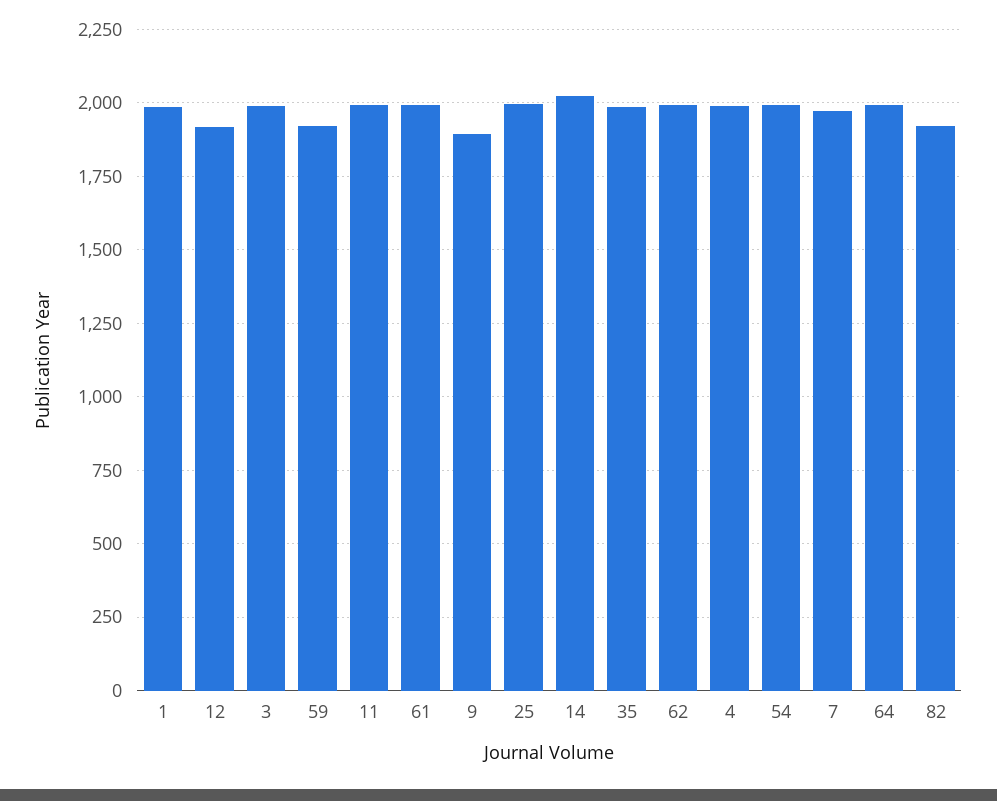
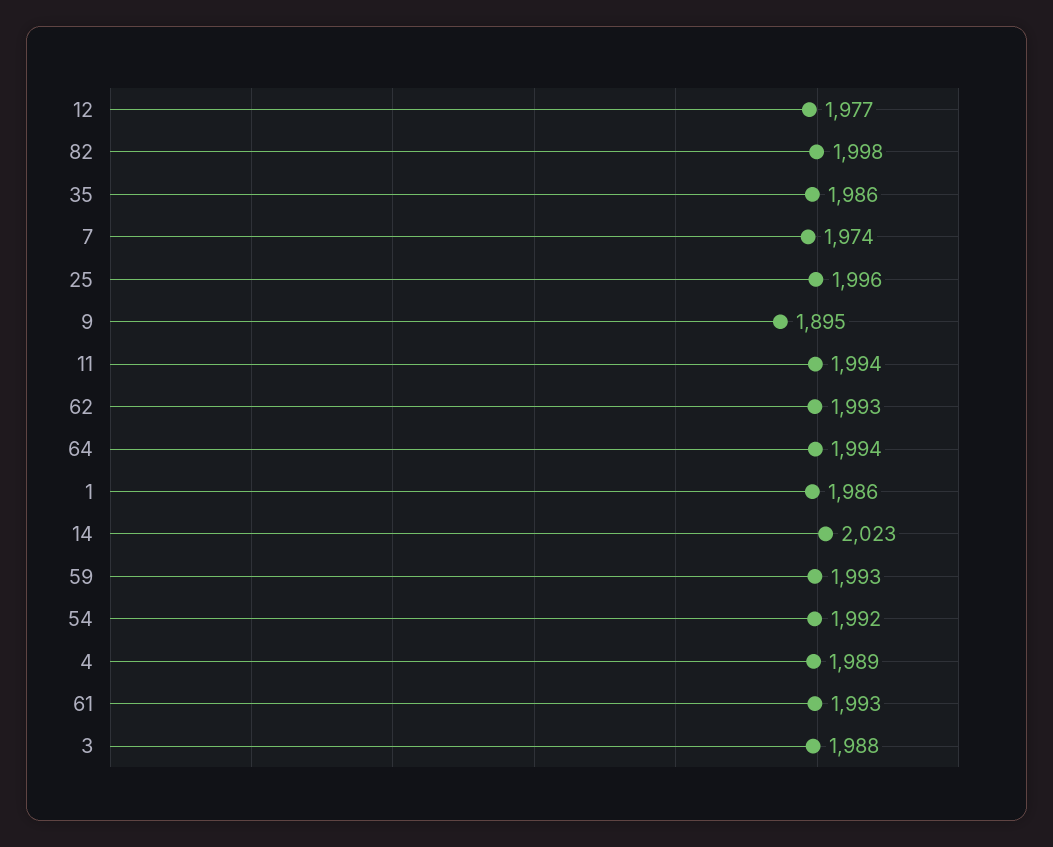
12: 1925 -> 1977
59: 1925 -> 1993
82: 1925 -> 1998

